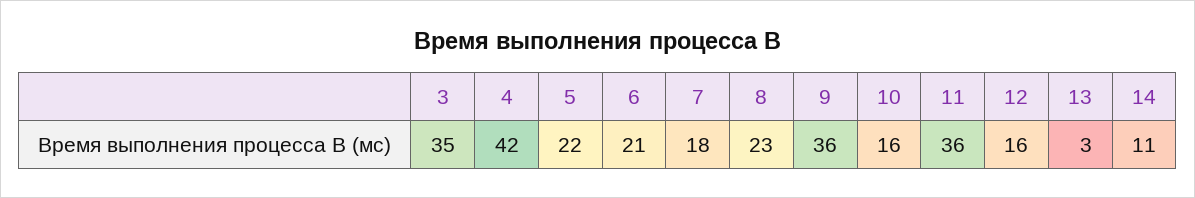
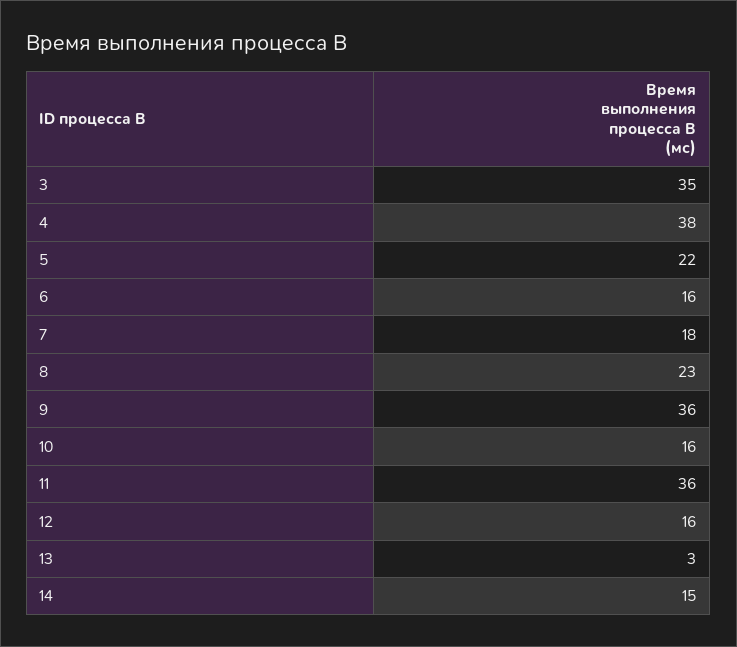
4: 42 -> 38
6: 21 -> 16
14: 11 -> 15

